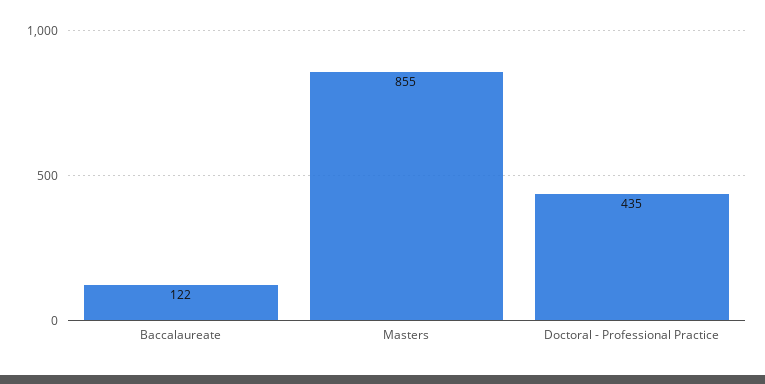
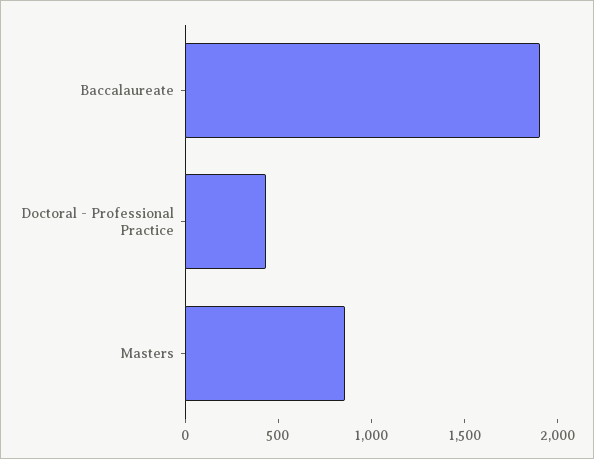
Baccalaureate: 122 -> 1900

